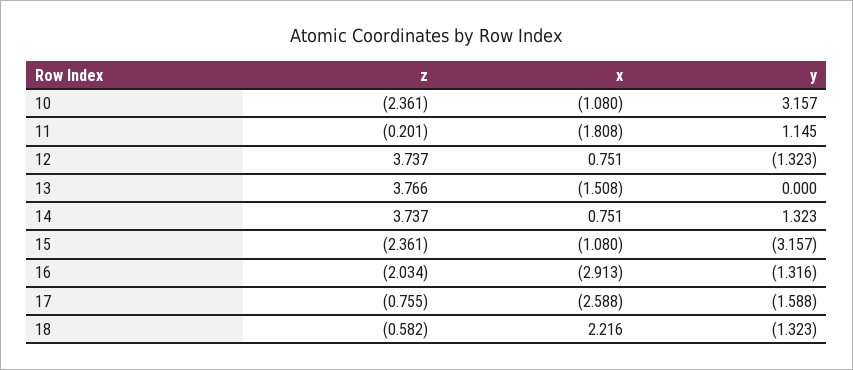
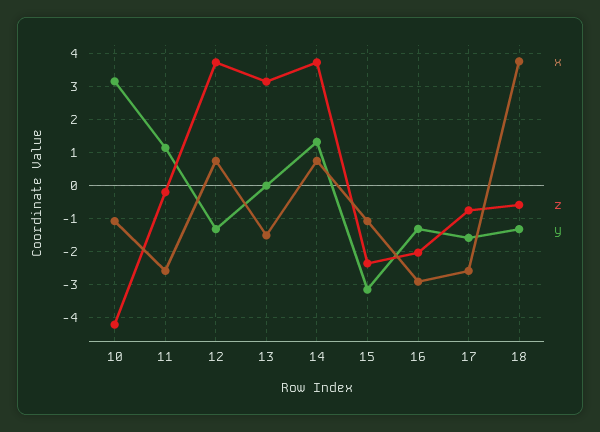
z, 10: -2.361 -> -4.2
x, 11: -1.808 -> -2.6
z, 13: 3.766 -> 3.2
x, 18: 2.216 -> 3.8

